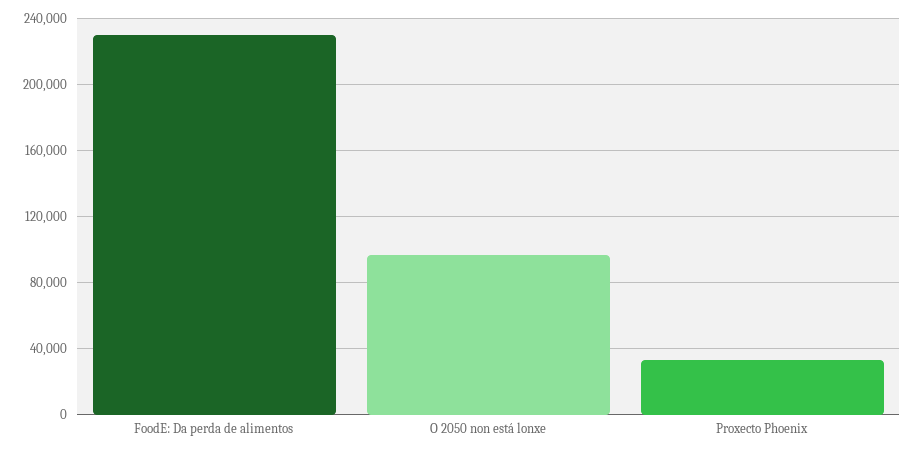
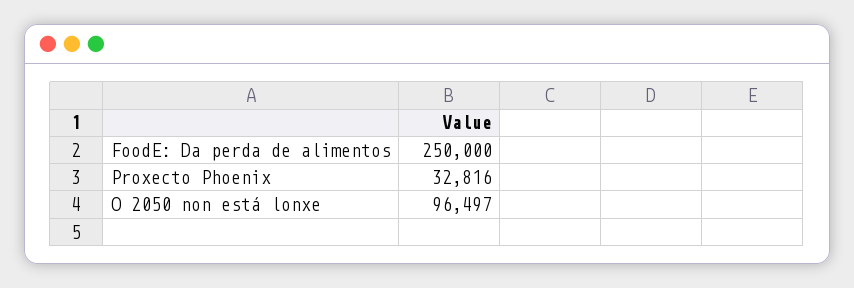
FoodE: Da perda de alimentos: 230000 -> 250000

